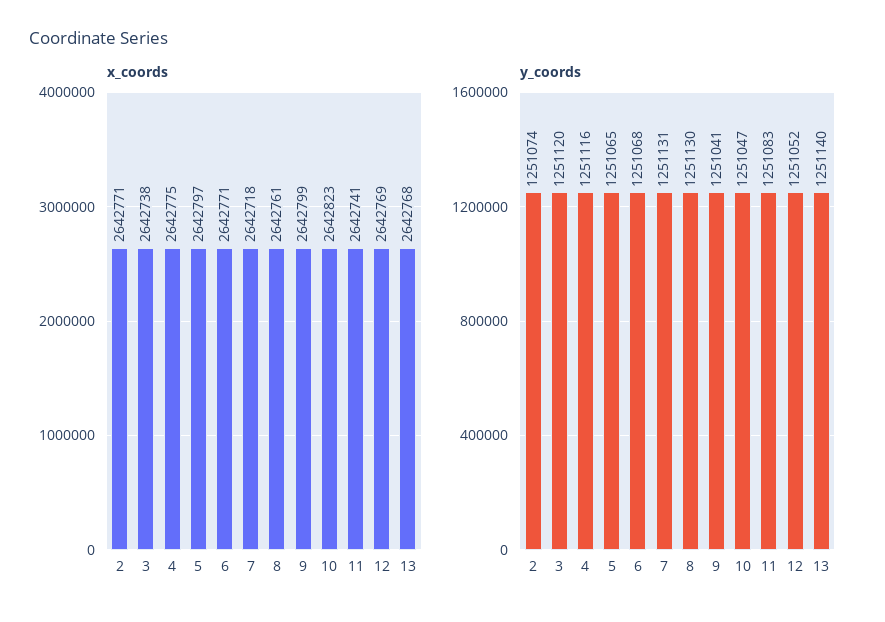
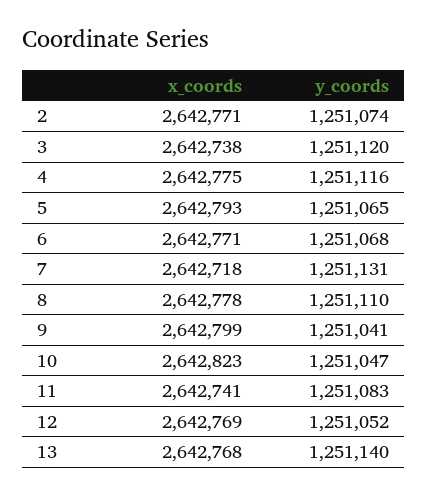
x_coords, 5: 2642797 -> 2642793
x_coords, 8: 2642761 -> 2642778
y_coords, 8: 1251130 -> 1251110

